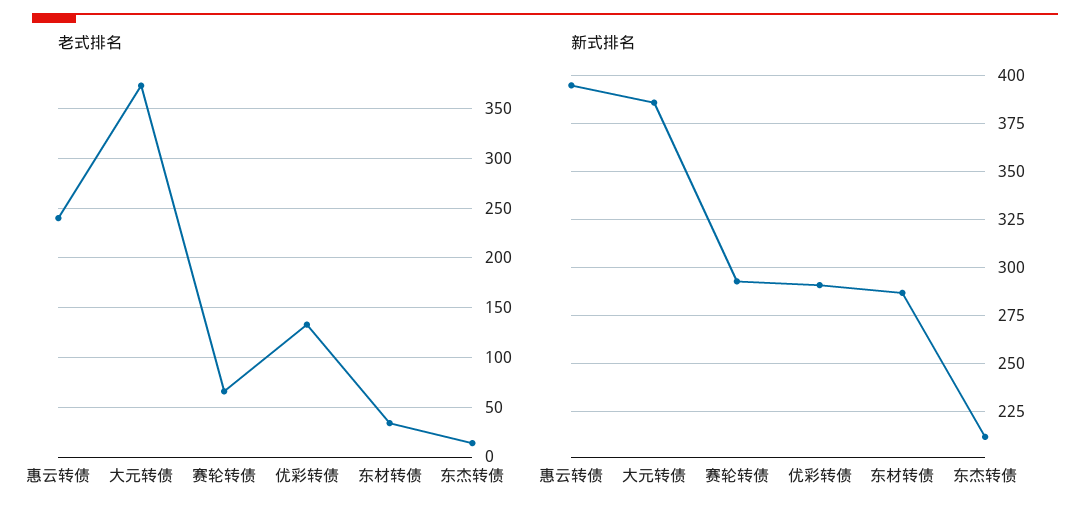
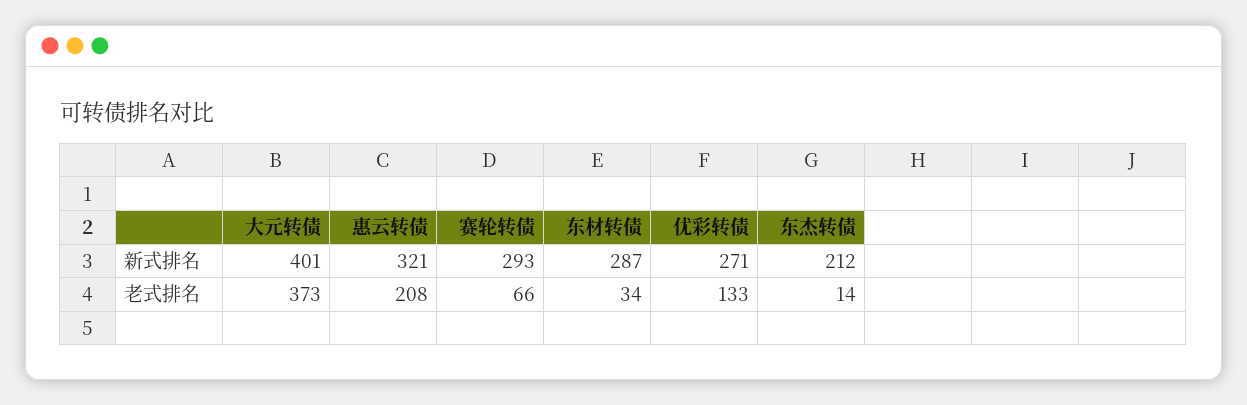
老式排名, 惠云转债: 240 -> 208
新式排名, 惠云转债: 395 -> 321
新式排名, 大元转债: 385 -> 401
新式排名, 优彩转债: 290 -> 271

